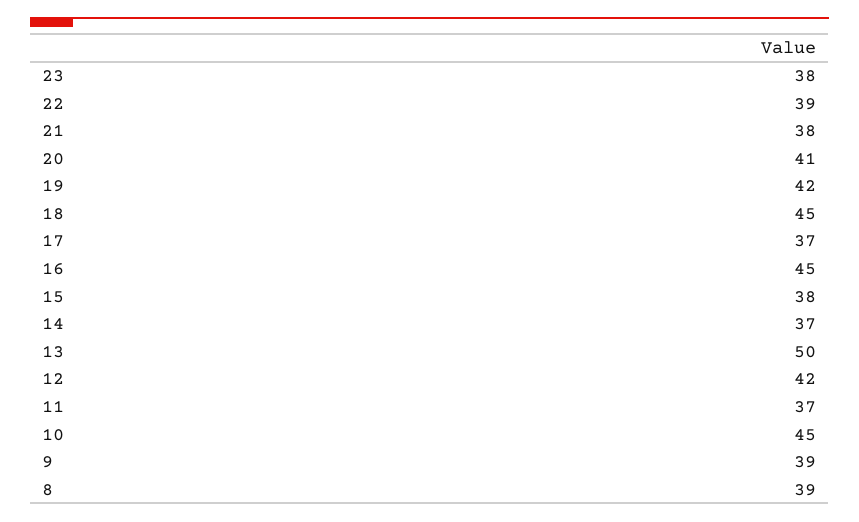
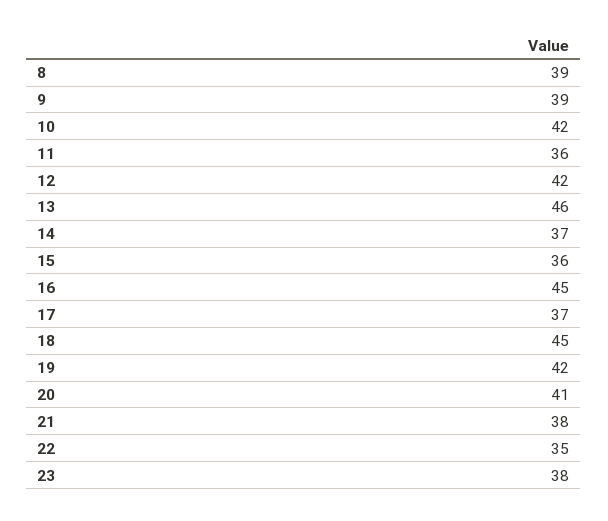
22: 39 -> 35
15: 38 -> 36
13: 50 -> 46
11: 37 -> 36
10: 45 -> 42

